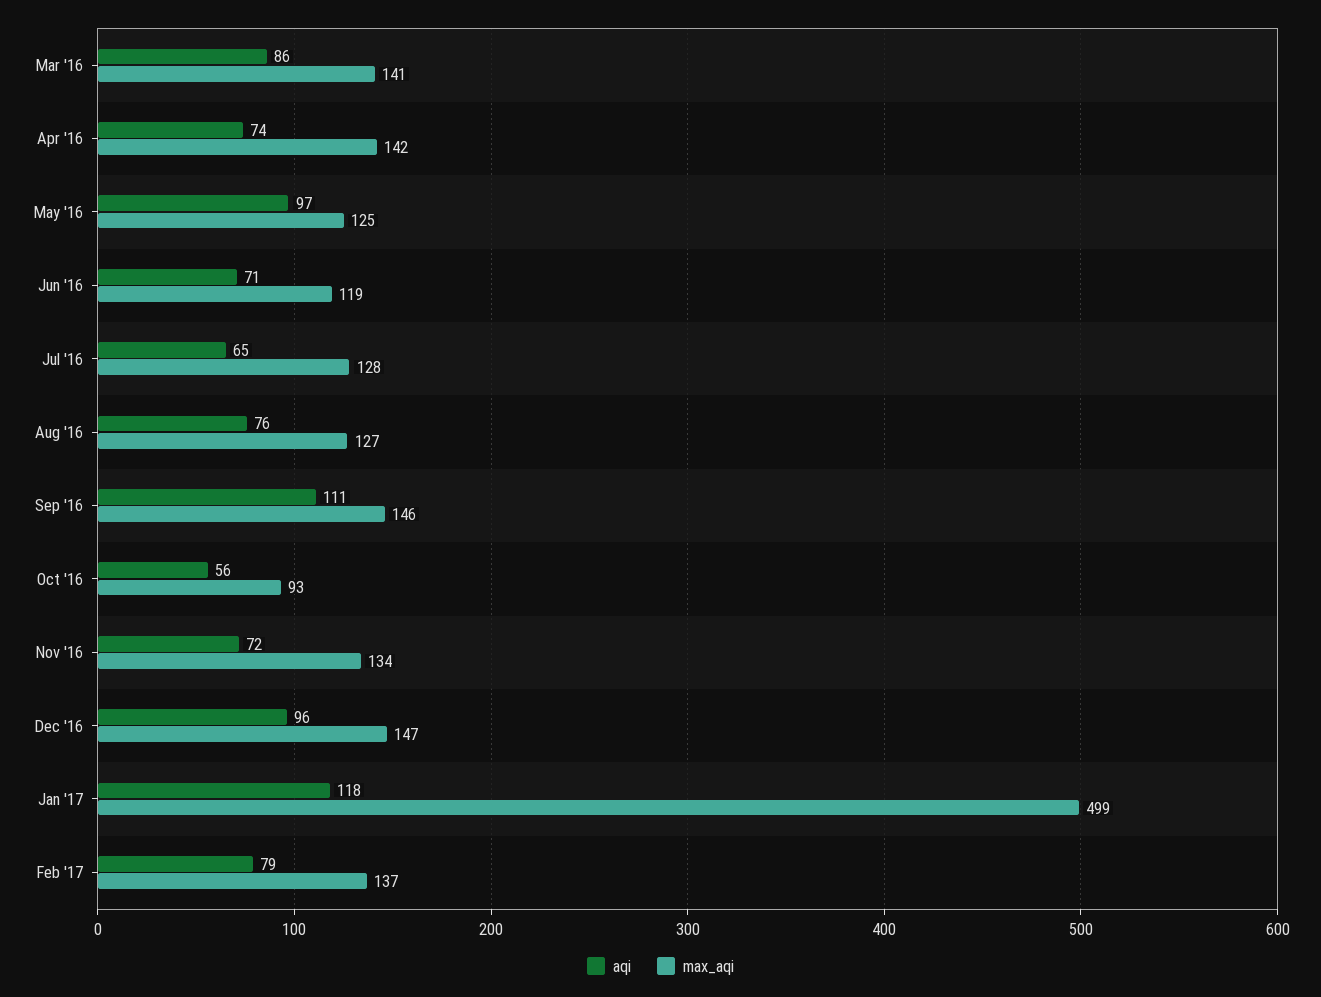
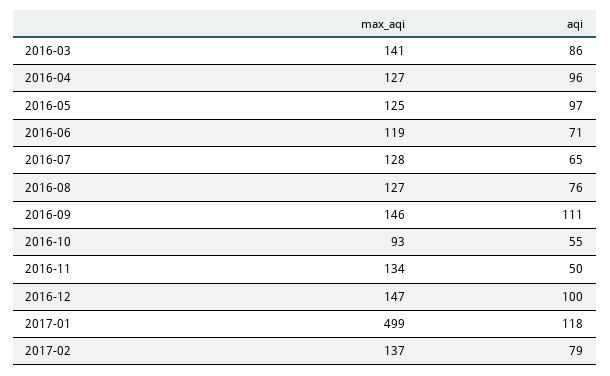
aqi, Apr '16: 74 -> 96
max_aqi, Apr '16: 142 -> 127
aqi, Oct '16: 56 -> 55
aqi, Nov '16: 72 -> 50
aqi, Dec '16: 96 -> 100

